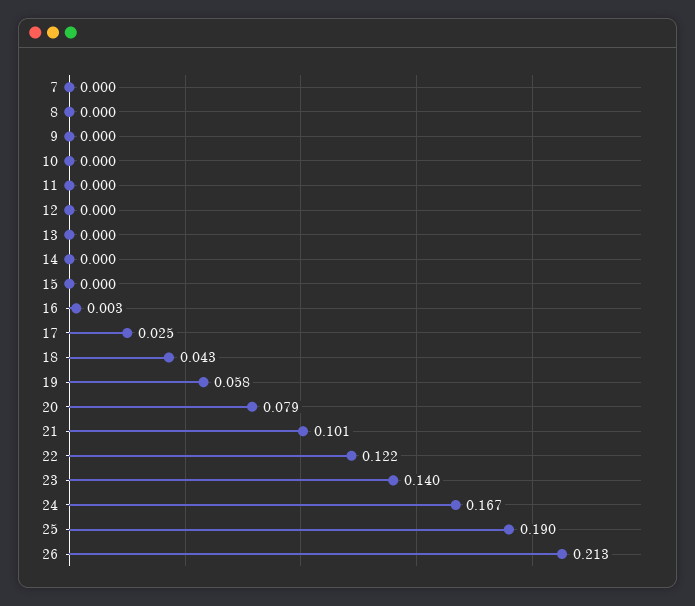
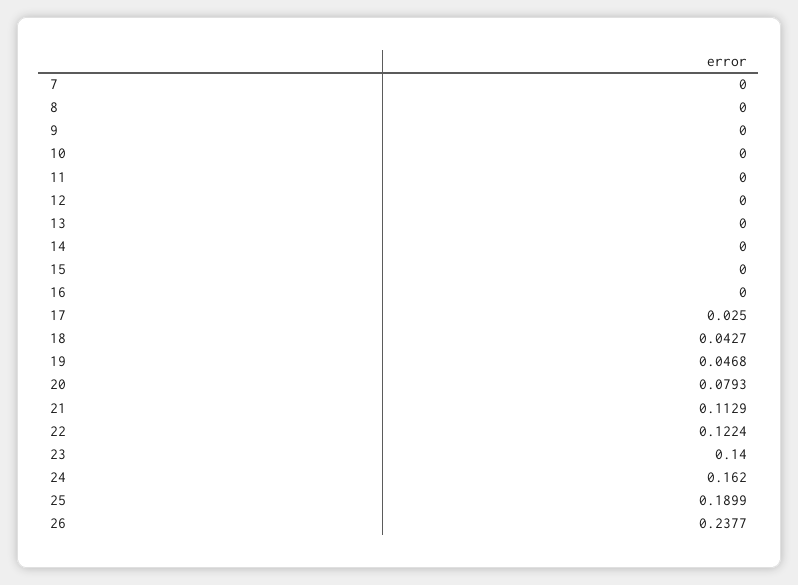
16: 0.003 -> 0
19: 0.058 -> 0.0468
21: 0.101 -> 0.1129
24: 0.167 -> 0.162
26: 0.213 -> 0.2377

